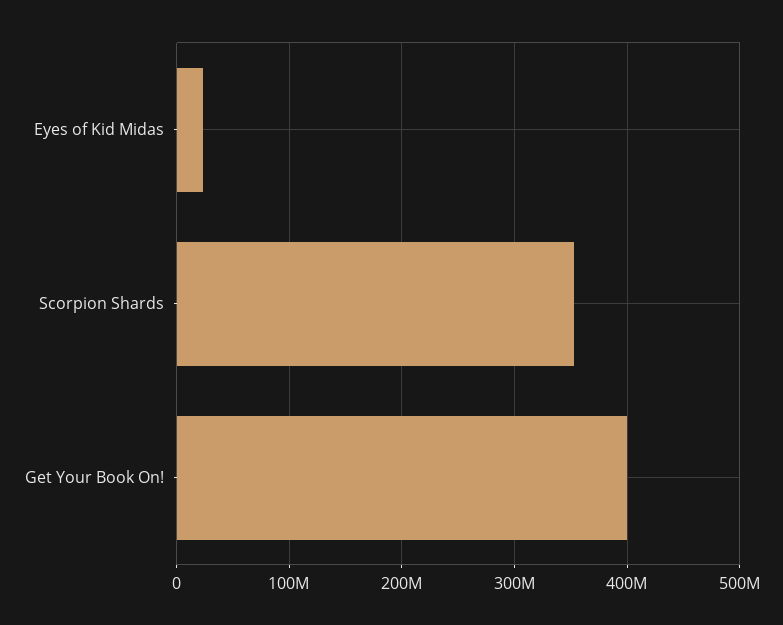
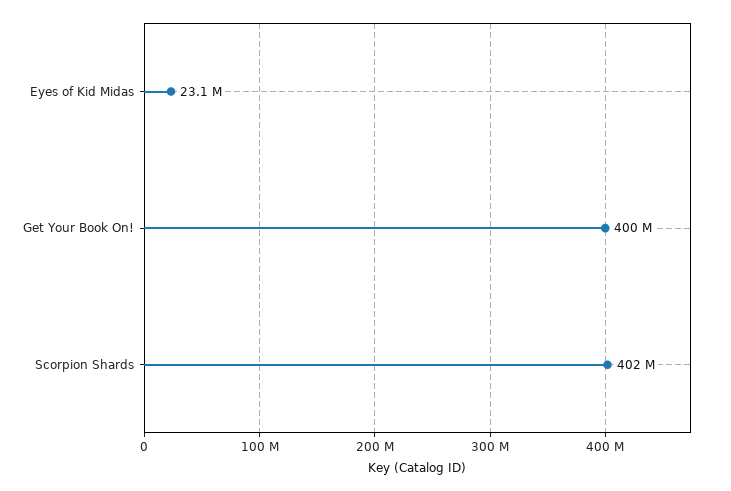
Scorpion Shards: 350000000 -> 402000000

